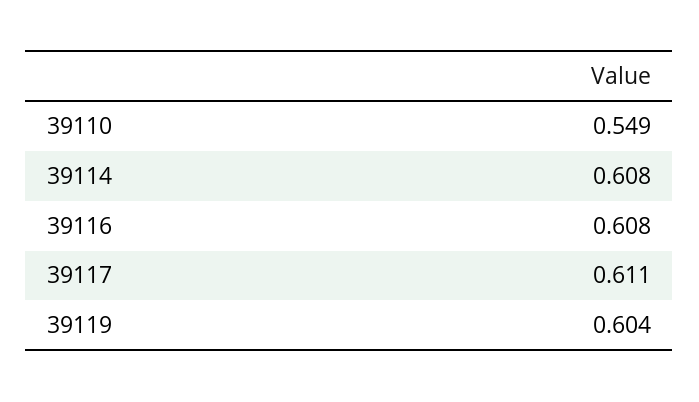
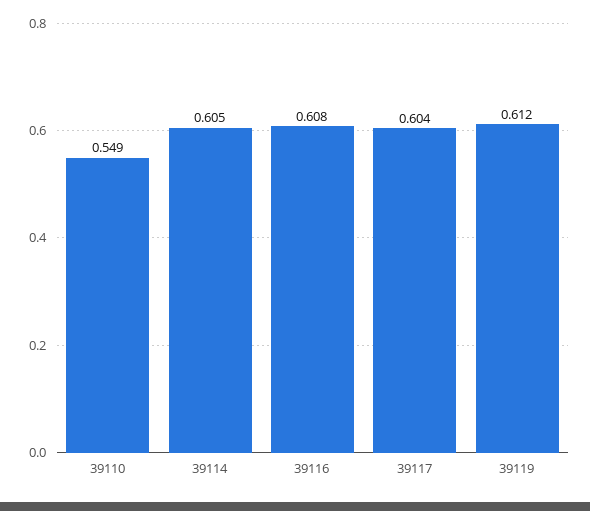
39114: 0.608 -> 0.605
39117: 0.611 -> 0.604
39119: 0.604 -> 0.612

